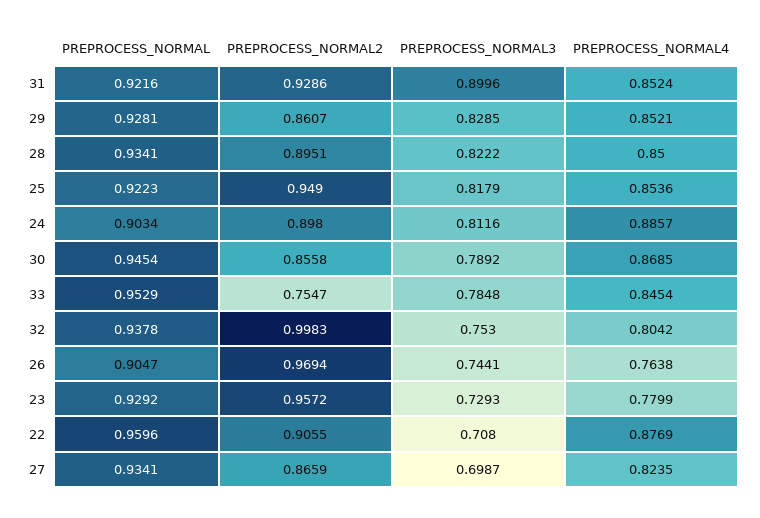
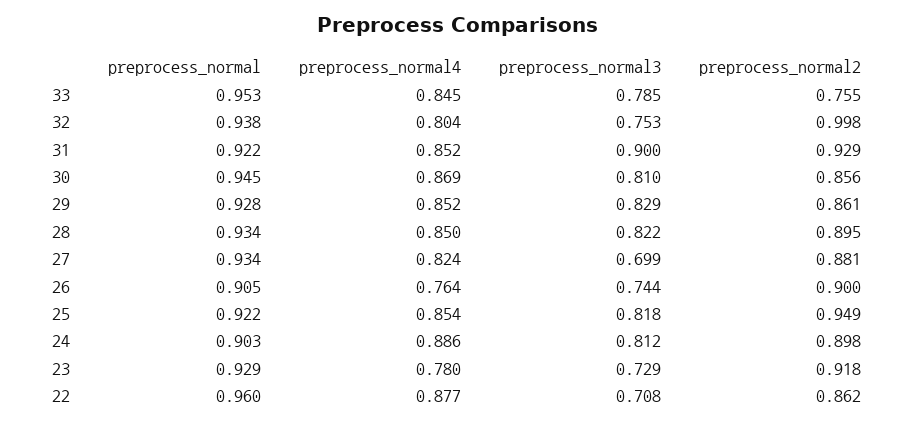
PREPROCESS_NORMAL3, 30: 0.7892 -> 0.81
PREPROCESS_NORMAL2, 26: 0.9694 -> 0.9
PREPROCESS_NORMAL2, 23: 0.9572 -> 0.918
PREPROCESS_NORMAL2, 22: 0.9055 -> 0.862
PREPROCESS_NORMAL2, 27: 0.8659 -> 0.881

